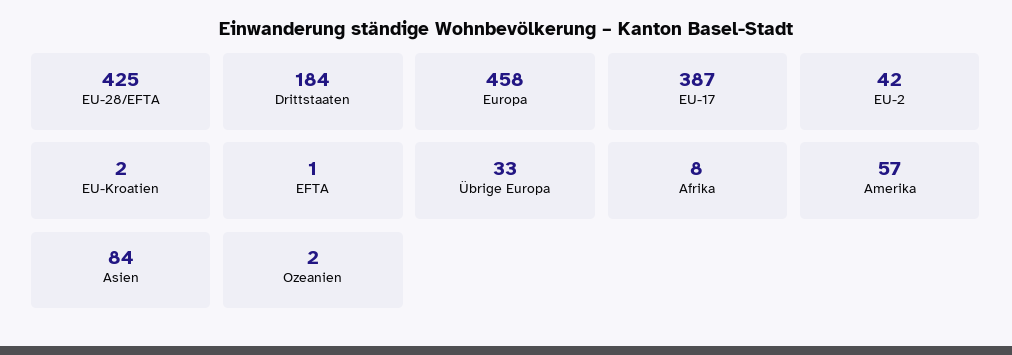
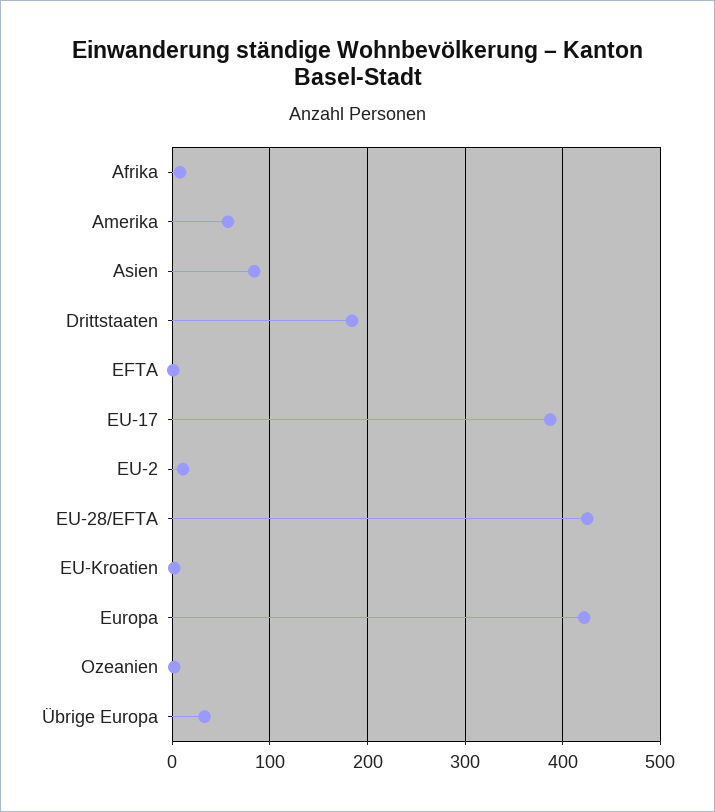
Europa: 458 -> 420
EU-2: 42 -> 10

